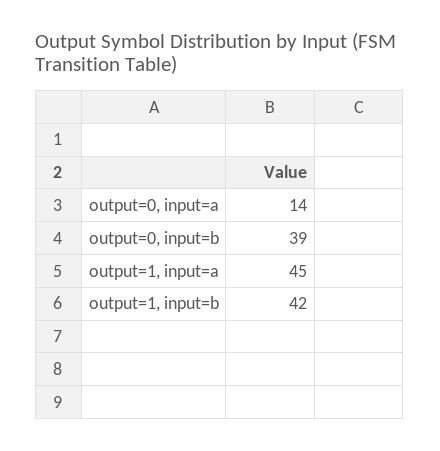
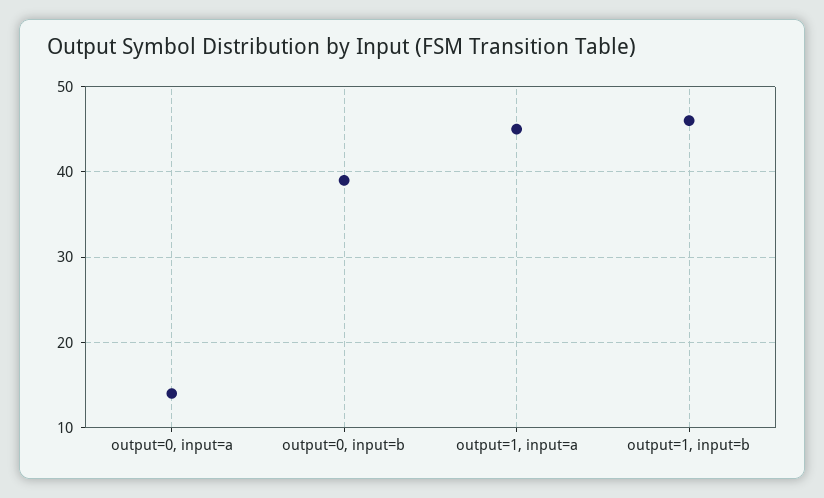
output=1, input=b: 42 -> 46

